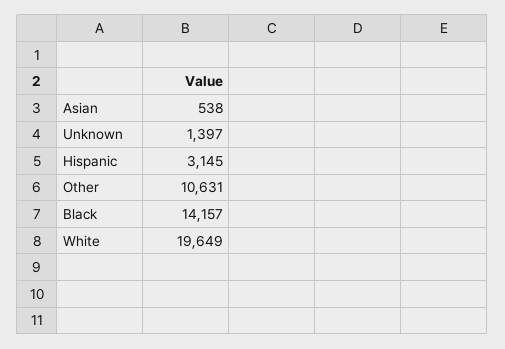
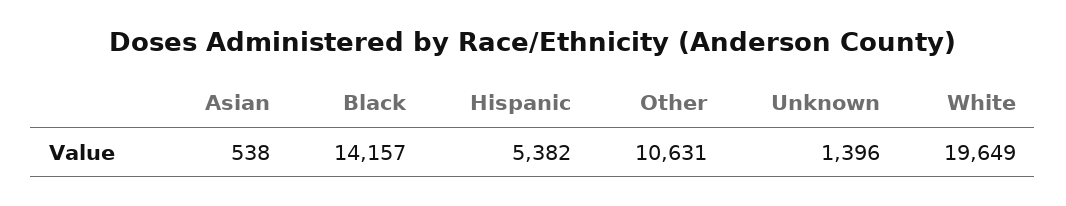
Unknown: 1397 -> 1396
Hispanic: 3145 -> 5382

